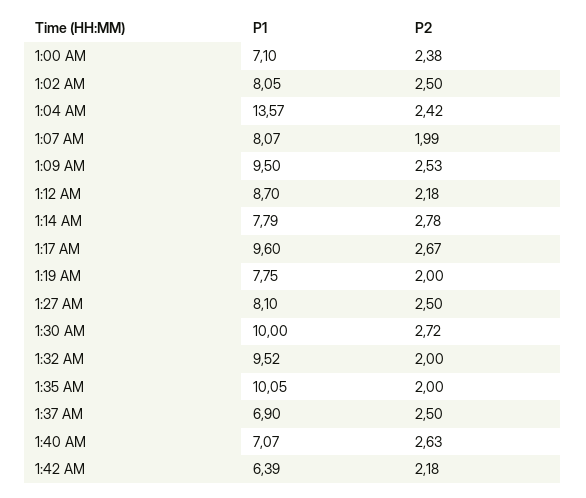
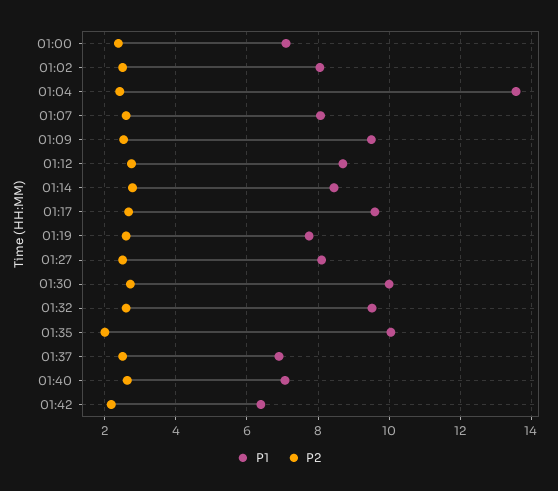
P2, 1:07 AM: 1.99 -> 2.6
P2, 1:12 AM: 2.18 -> 2.8
P1, 1:14 AM: 7.79 -> 8.4
P2, 1:19 AM: 2 -> 2.6
P2, 1:32 AM: 2 -> 2.6

